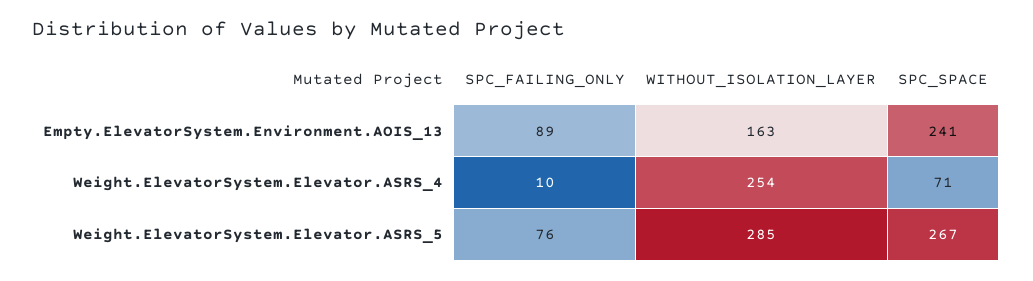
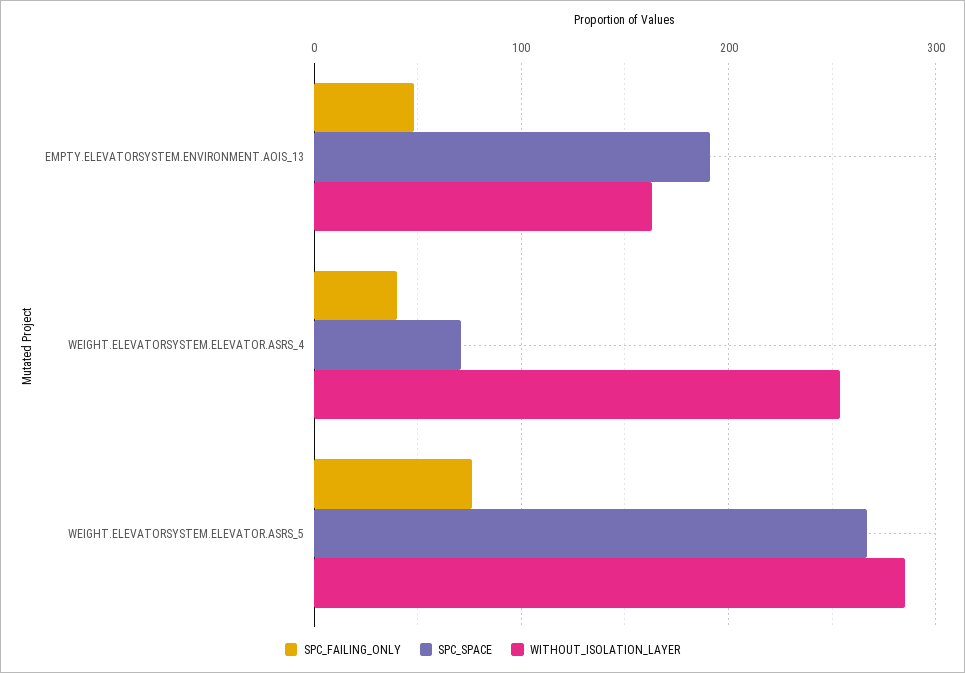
SPC_FAILING_ONLY, Empty.ElevatorSystem.Environment.AOIS_13: 89 -> 50
SPC_SPACE, Empty.ElevatorSystem.Environment.AOIS_13: 241 -> 190
SPC_FAILING_ONLY, Weight.ElevatorSystem.Elevator.ASRS_4: 10 -> 40

